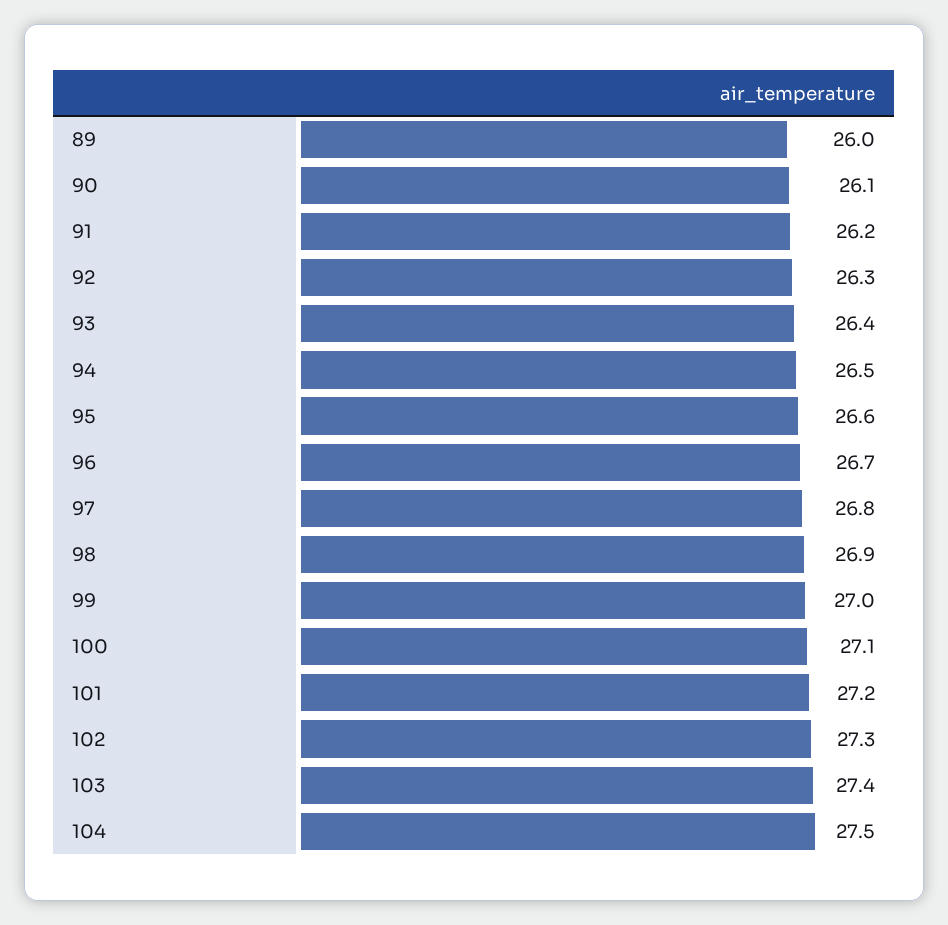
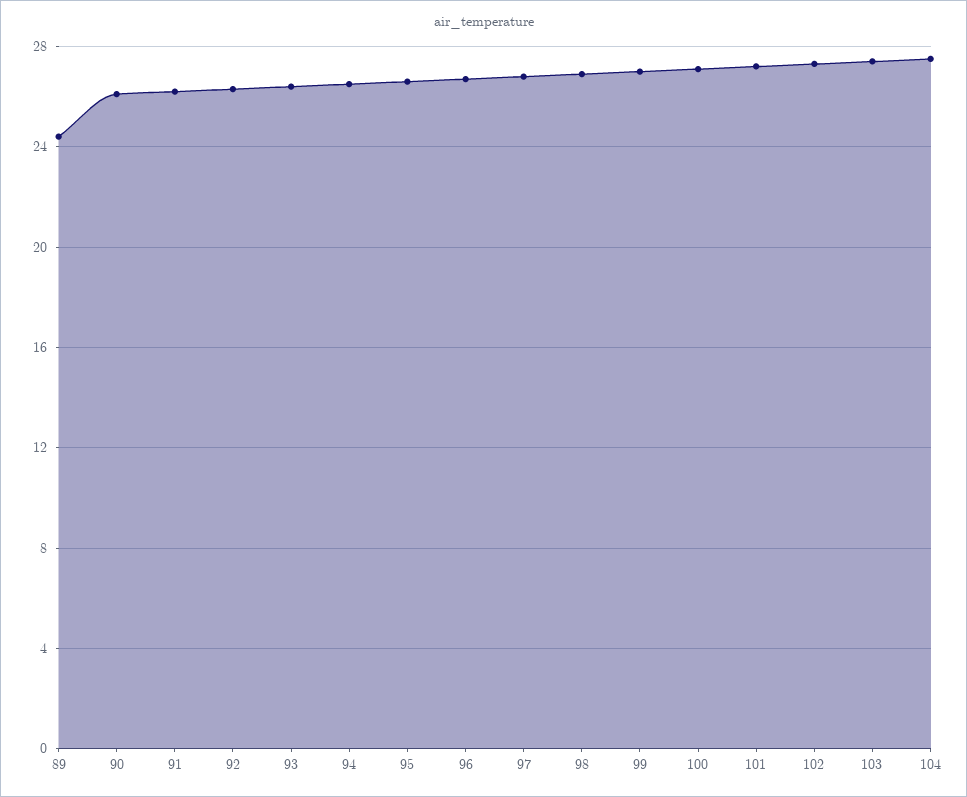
89: 26 -> 24.5

